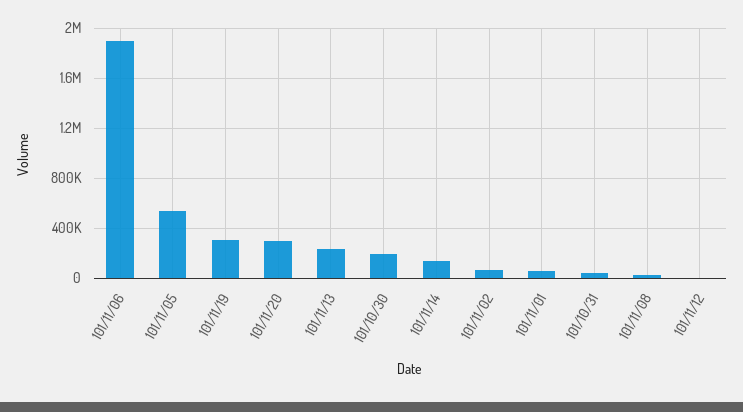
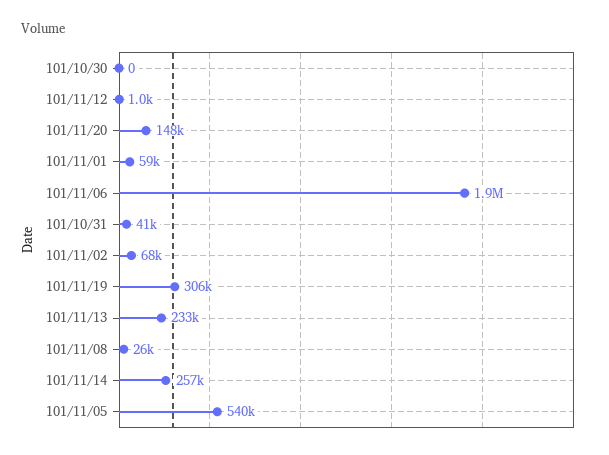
101/11/20: 300000 -> 148000
101/10/30: 200000 -> 0
101/11/14: 150000 -> 257000

